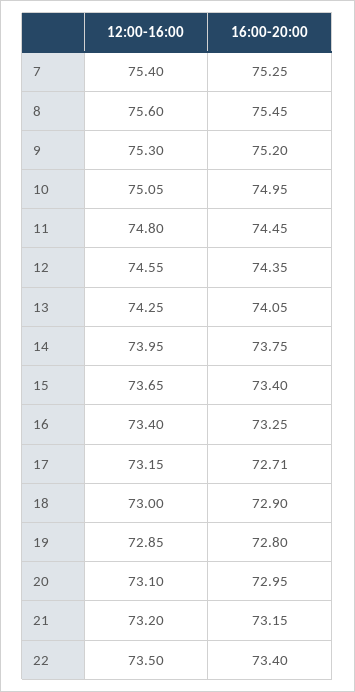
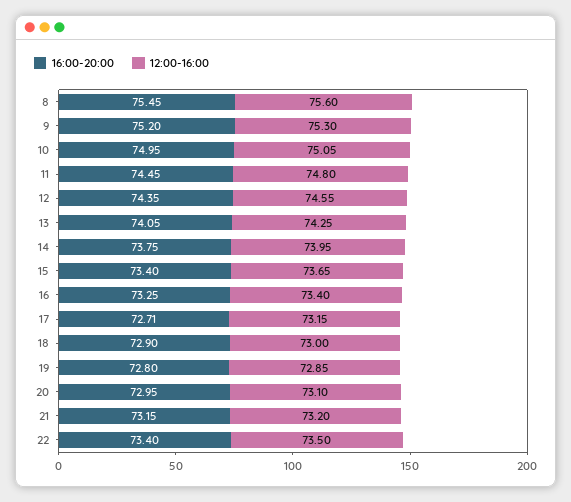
12:00-16:00, 7: 75.4 -> none
16:00-20:00, 7: 75.25 -> none

